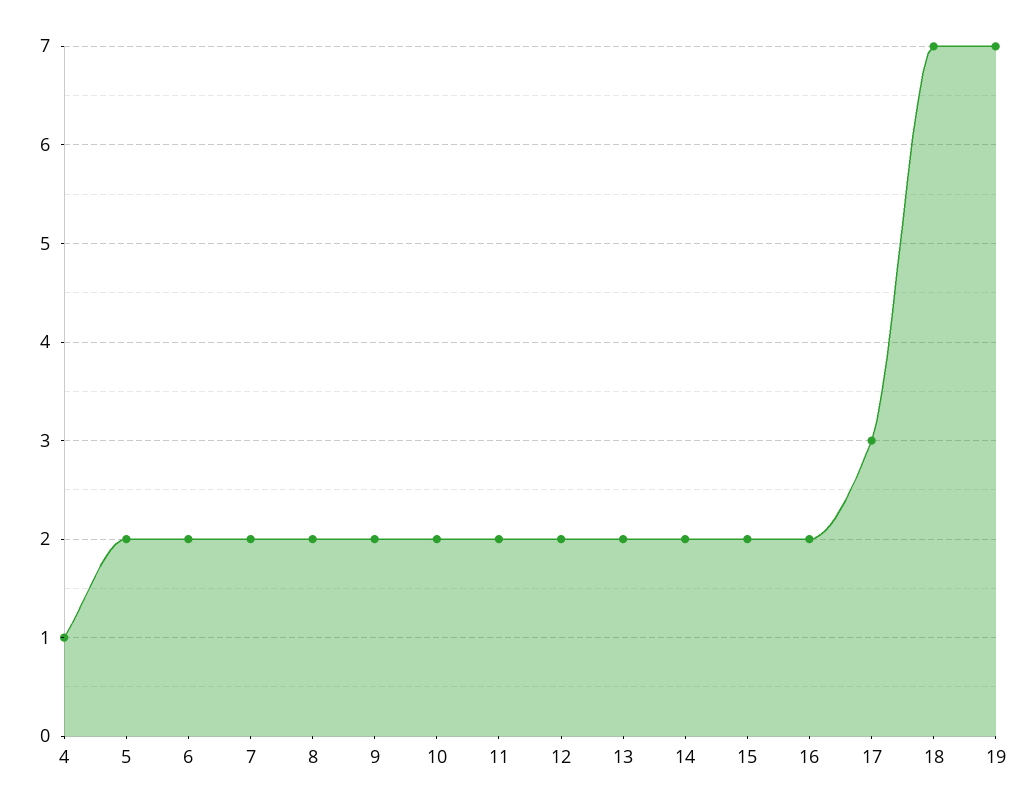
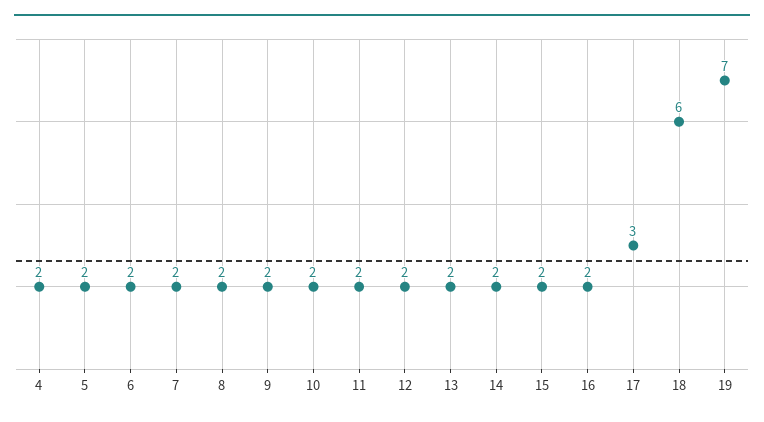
4: 1 -> 2
18: 7 -> 6

